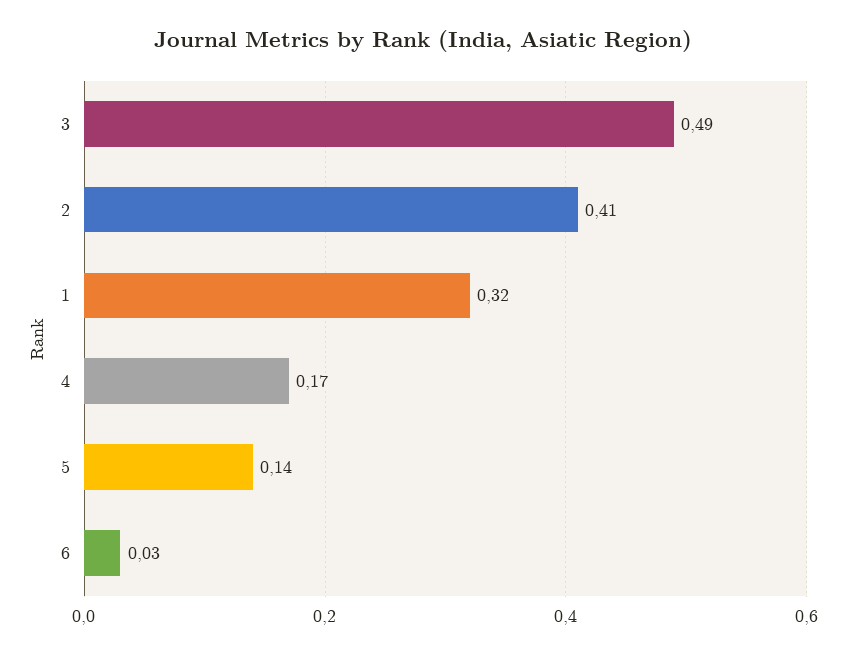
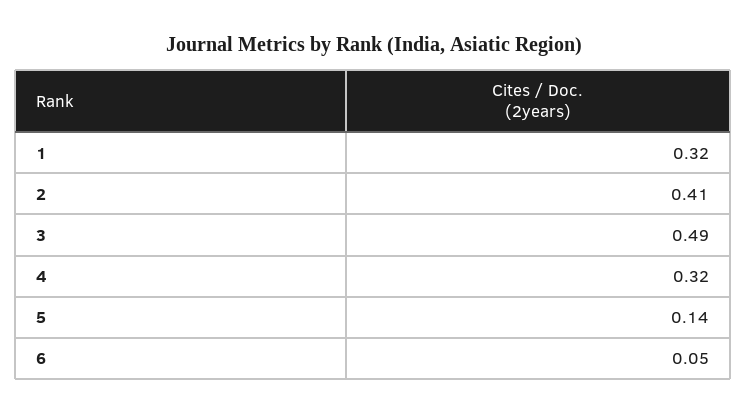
4: 0.17 -> 0.32
6: 0.03 -> 0.05

